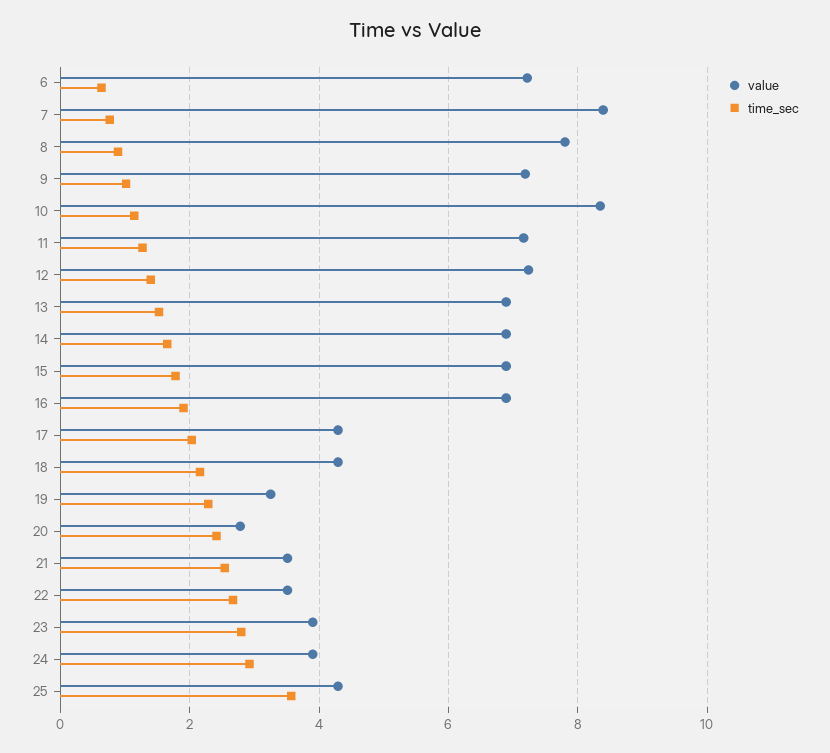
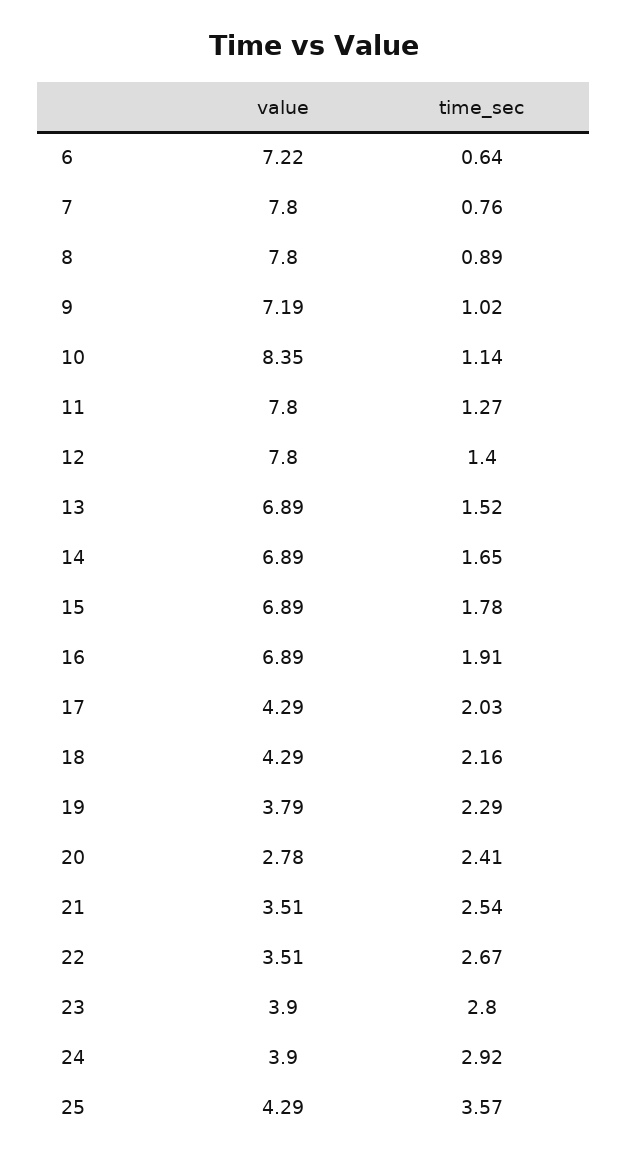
value, 7: 8.4 -> 7.8
value, 11: 7.2 -> 7.8
value, 12: 7.2 -> 7.8
value, 19: 3.2 -> 3.79

